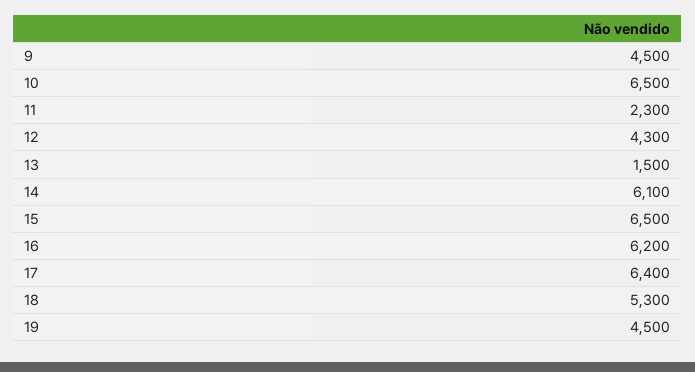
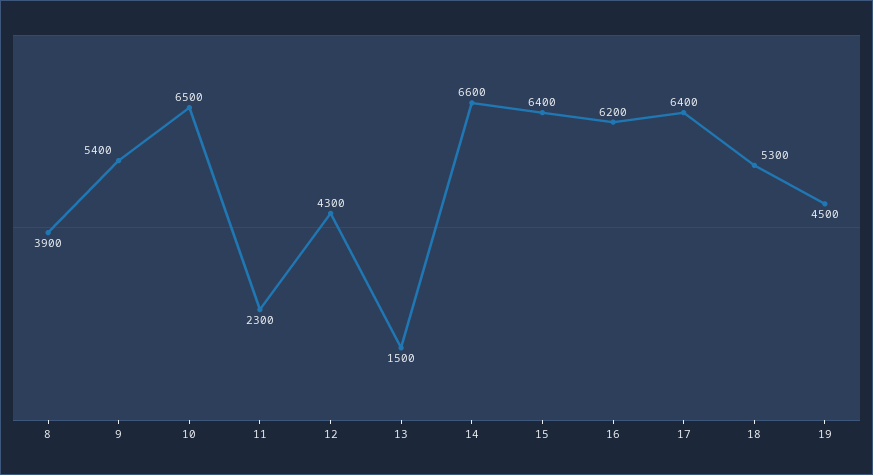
9: 4500 -> 5400
14: 6100 -> 6600
15: 6500 -> 6400
8: none -> 3900

